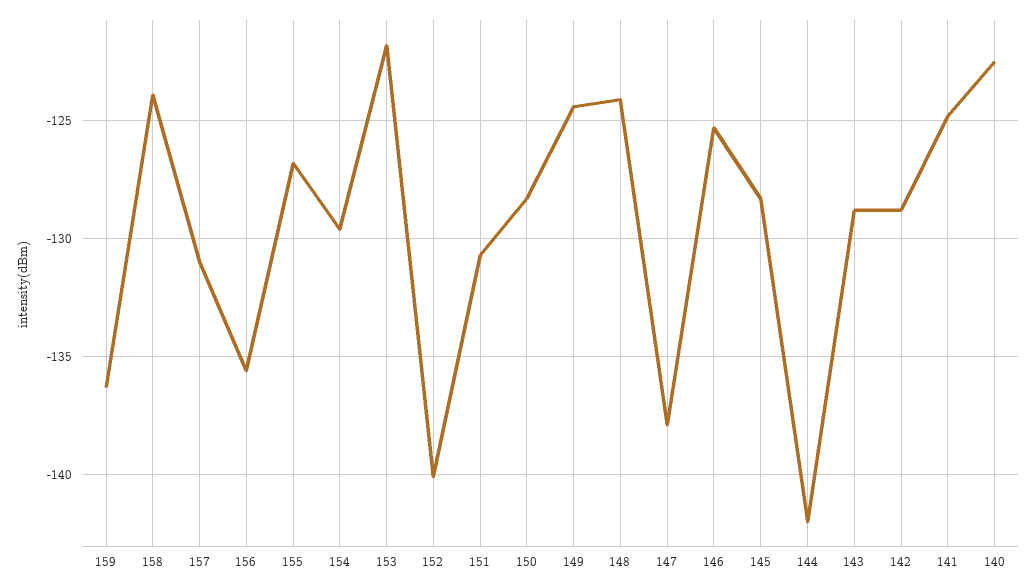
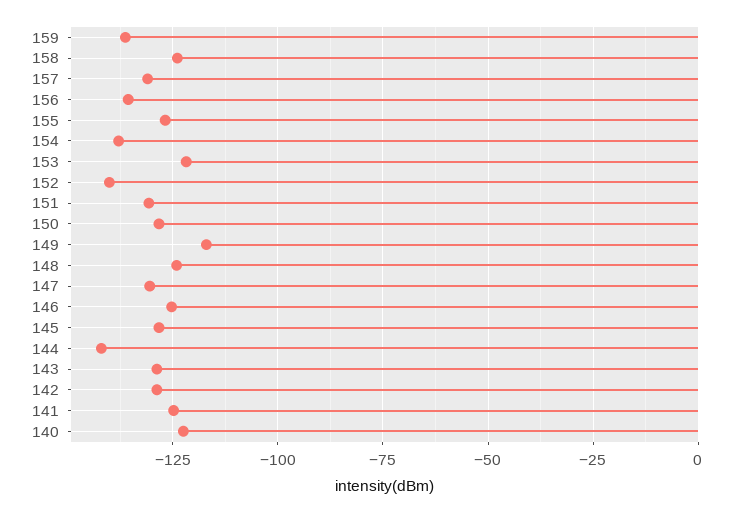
154: -129.5 -> -137.5
149: -124.5 -> -117.5
147: -138 -> -130

